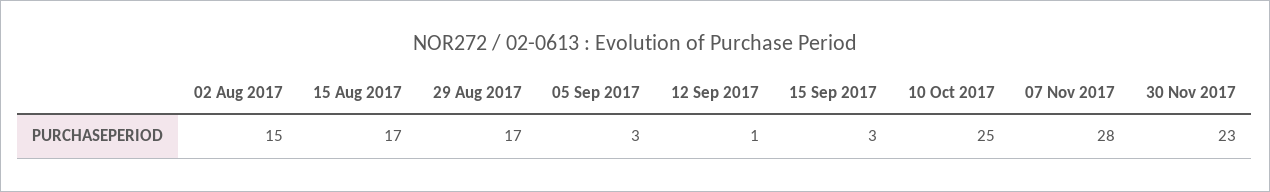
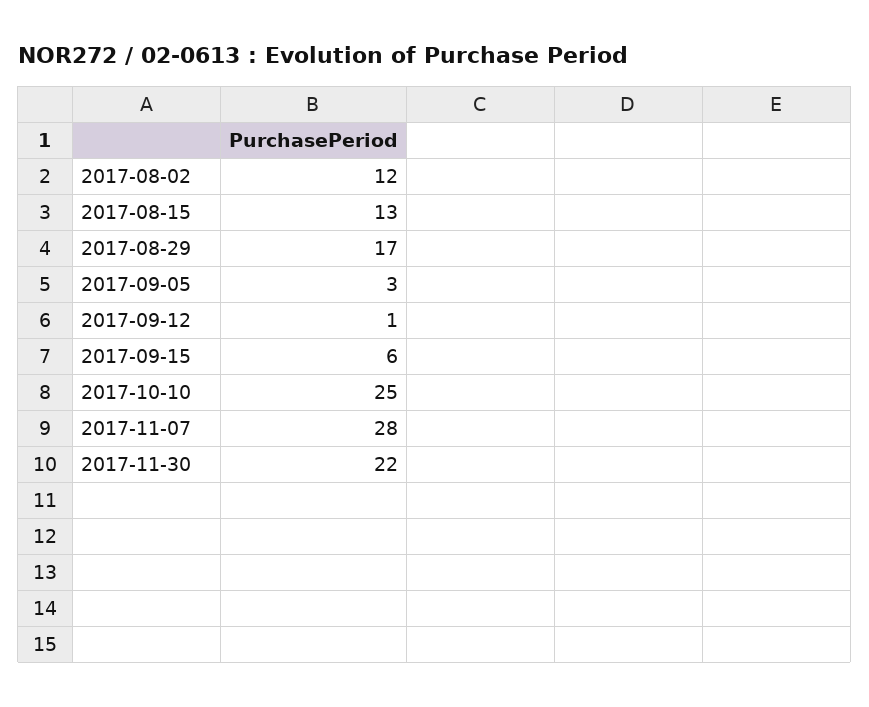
02 Aug 2017: 15 -> 12
15 Aug 2017: 17 -> 13
15 Sep 2017: 3 -> 6
30 Nov 2017: 23 -> 22

